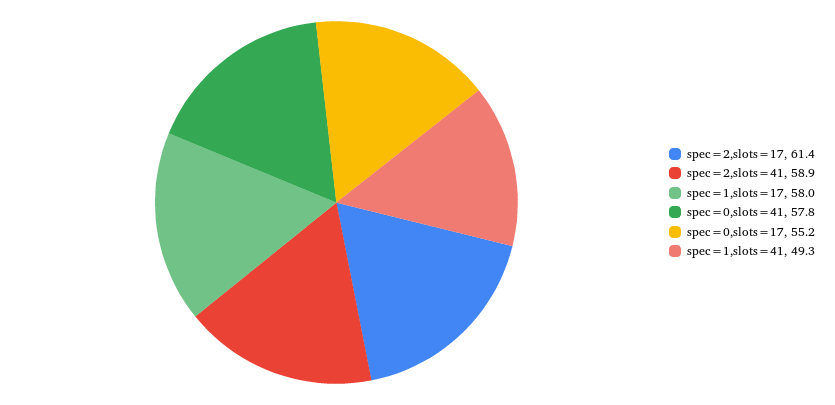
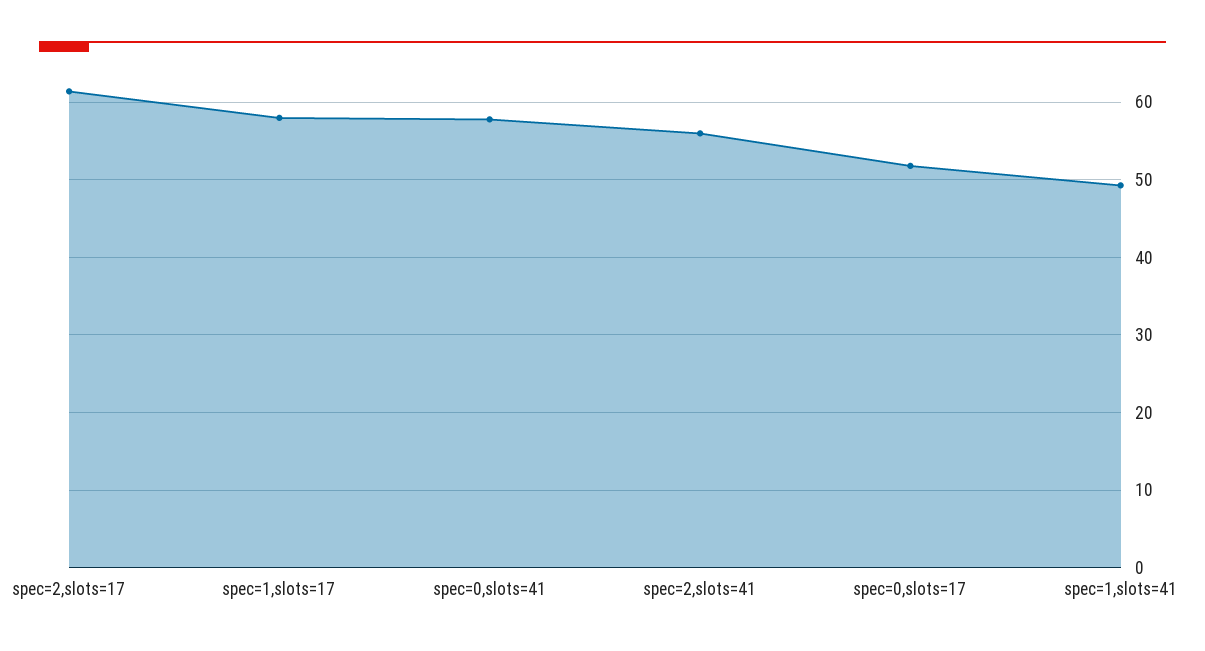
spec=2,slots=41: 58.9 -> 56
spec=0,slots=17: 55.2 -> 52

